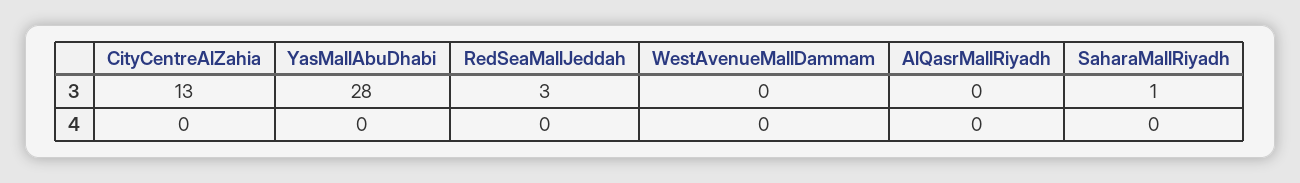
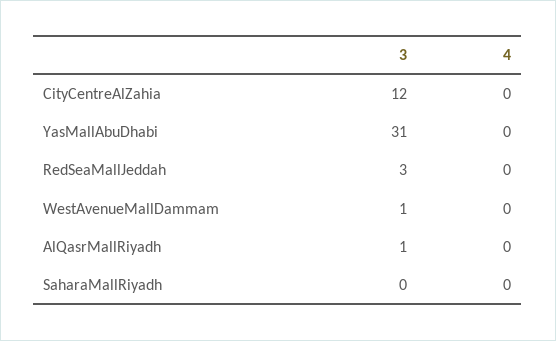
CityCentreAlZahia, 3: 13 -> 12
YasMallAbuDhabi, 3: 28 -> 31
WestAvenueMallDammam, 3: 0 -> 1
AlQasrMallRiyadh, 3: 0 -> 1
SaharaMallRiyadh, 3: 1 -> 0

